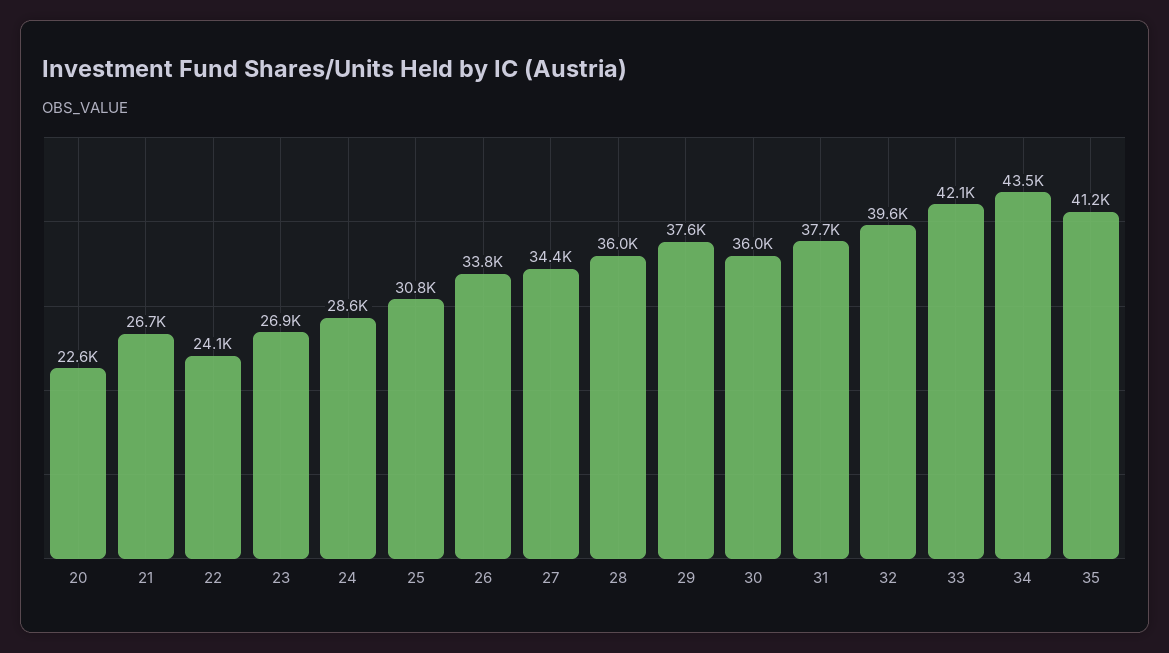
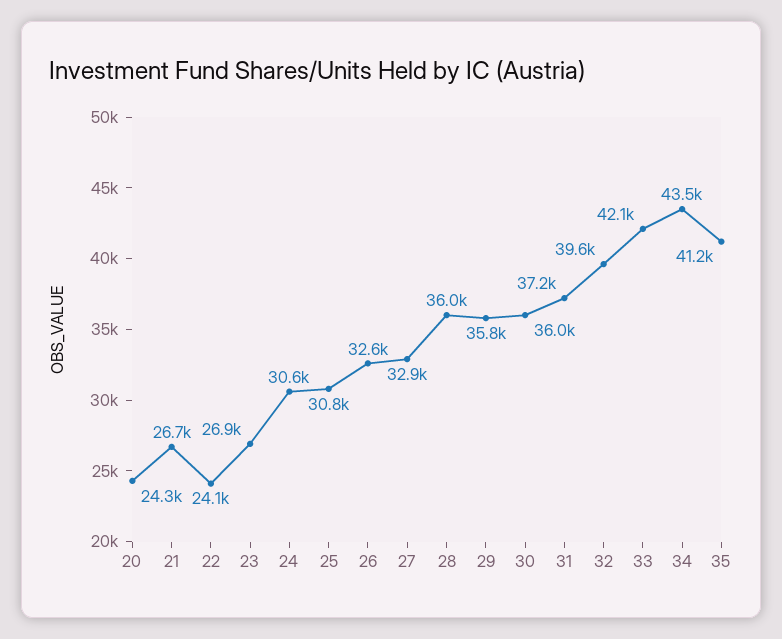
20: 22600 -> 24300
24: 28600 -> 30600
26: 33800 -> 32600
27: 34400 -> 32900
29: 37600 -> 35800
31: 37700 -> 37200

